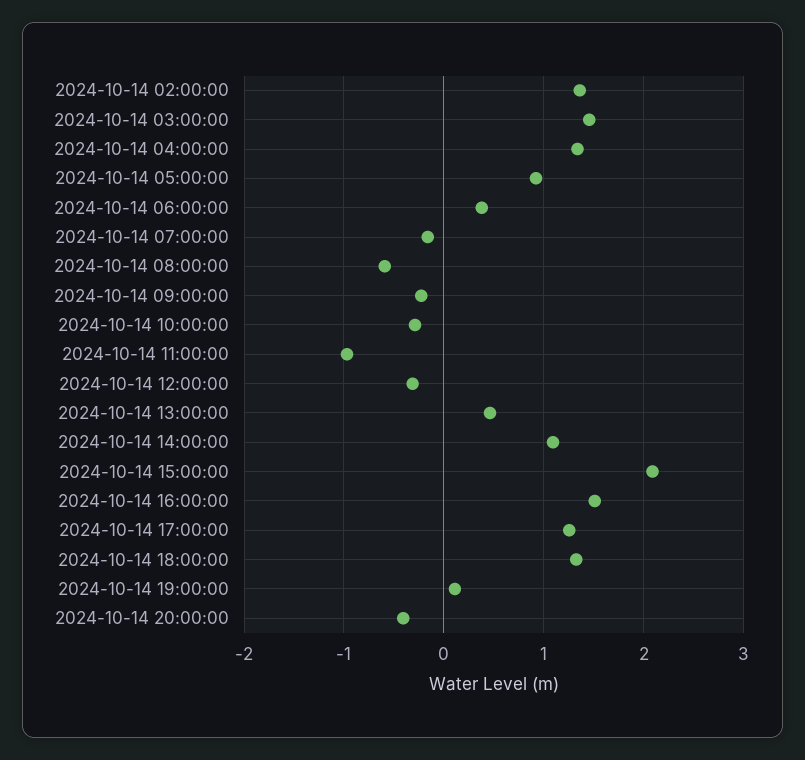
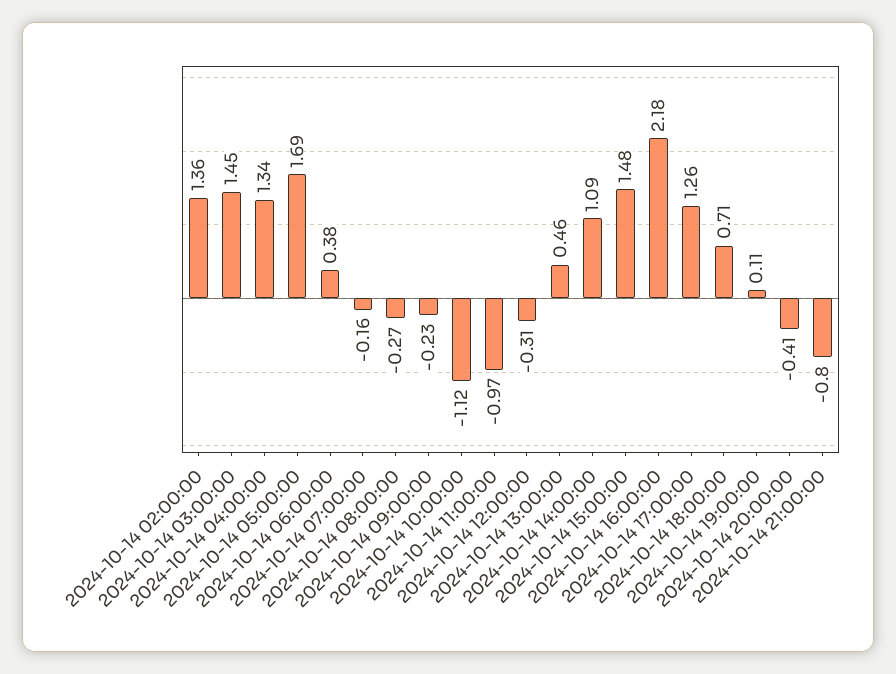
2024-10-14 05:00:00: 0.9 -> 1.69
2024-10-14 08:00:00: -0.6 -> -0.27
2024-10-14 10:00:00: -0.3 -> -1.12
2024-10-14 15:00:00: 2.1 -> 1.48
2024-10-14 16:00:00: 1.5 -> 2.18
2024-10-14 18:00:00: 1.3 -> 0.71
2024-10-14 21:00:00: none -> -0.8

